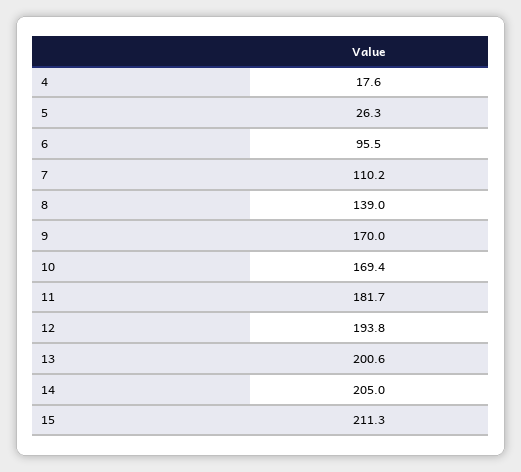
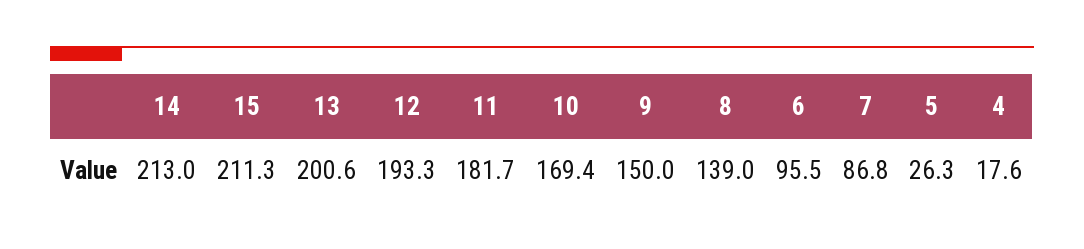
7: 110.2 -> 86.8
9: 170 -> 150
12: 193.8 -> 193.3
14: 205 -> 213

